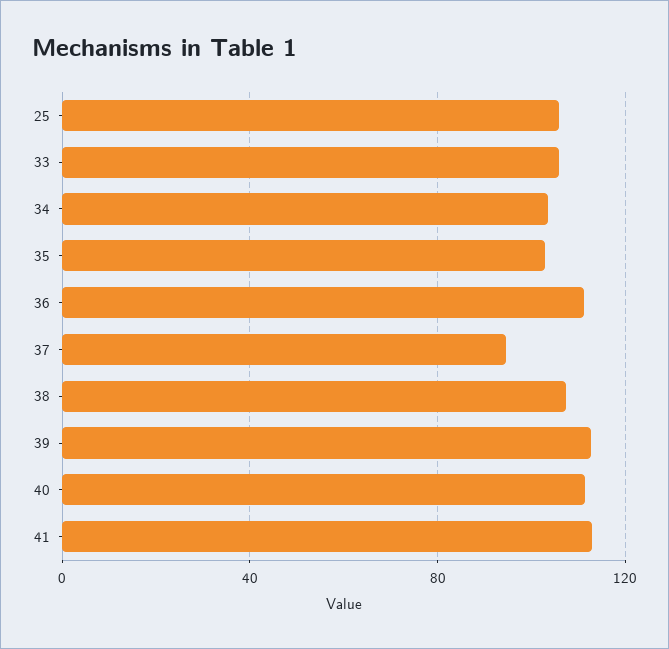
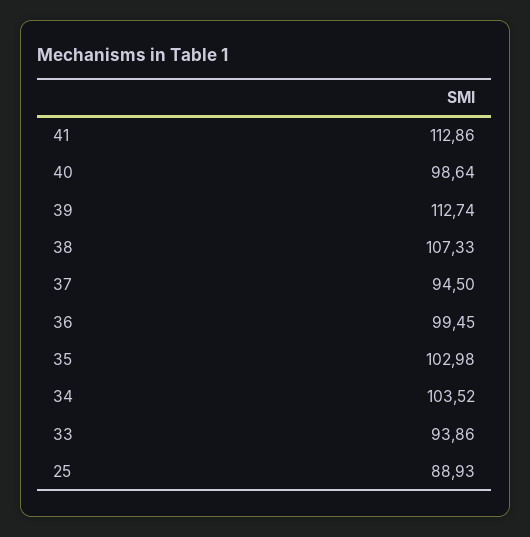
25: 105 -> 88.93
33: 105 -> 93.86
36: 110 -> 99.45
40: 110 -> 98.64

